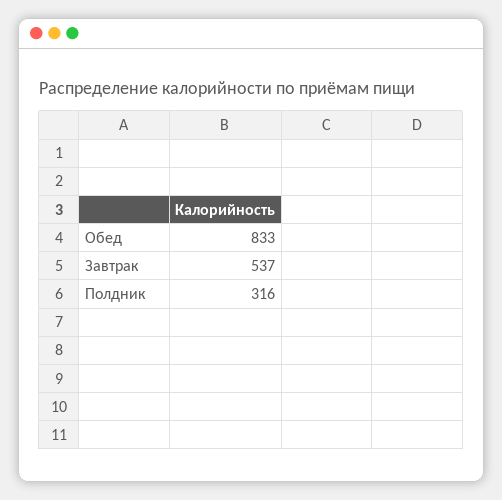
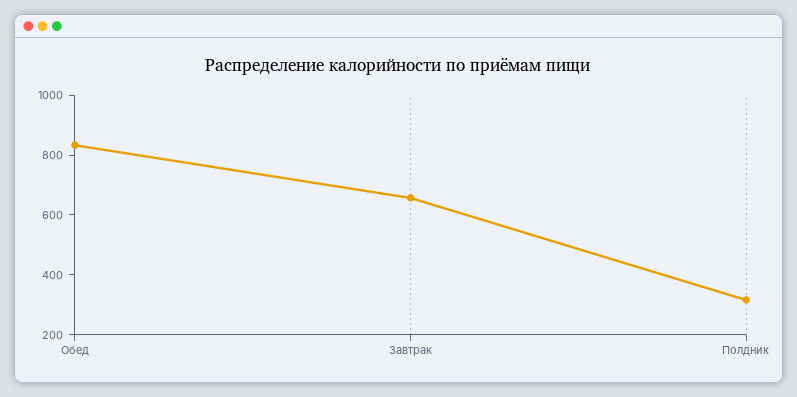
Завтрак: 537 -> 650

